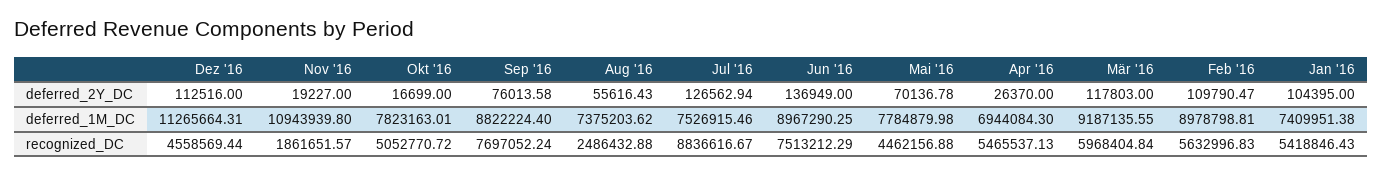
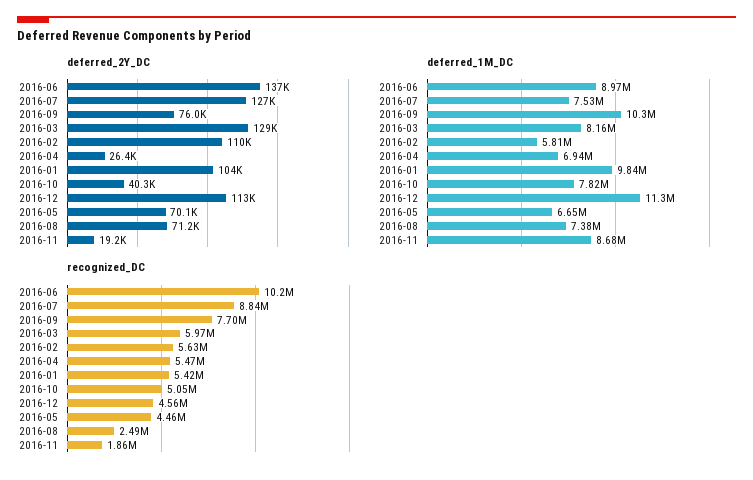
deferred_2Y_DC, Okt '16: 16699 -> 40300
deferred_2Y_DC, Aug '16: 55616.43 -> 71200
deferred_2Y_DC, Mär '16: 117803 -> 129000
deferred_1M_DC, Nov '16: 10943939.8 -> 8680000
deferred_1M_DC, Sep '16: 8822224.4 -> 10300000
deferred_1M_DC, Mai '16: 7784879.98 -> 6650000
deferred_1M_DC, Mär '16: 9187135.55 -> 8160000
deferred_1M_DC, Feb '16: 8978798.81 -> 5810000
deferred_1M_DC, Jan '16: 7409951.38 -> 9840000
recognized_DC, Jun '16: 7513212.29 -> 10200000

